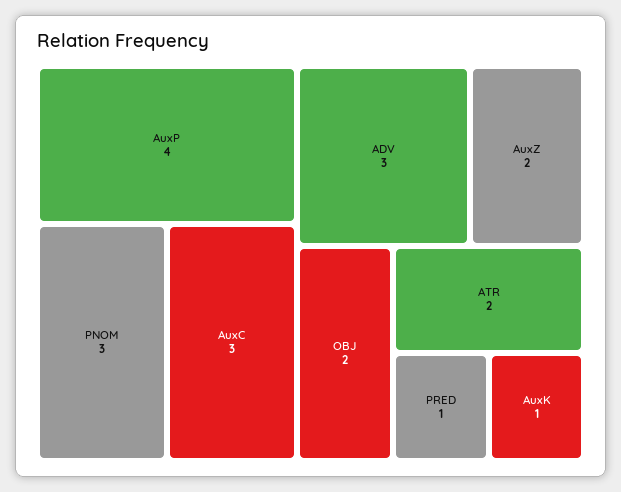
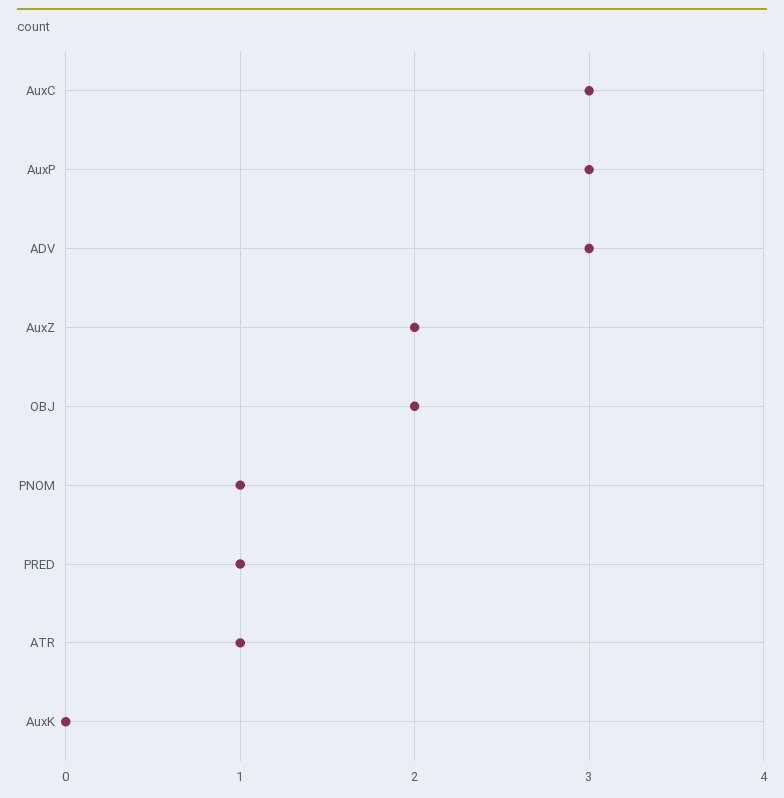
AuxP: 4 -> 3
PNOM: 3 -> 1
ATR: 2 -> 1
AuxK: 1 -> 0

